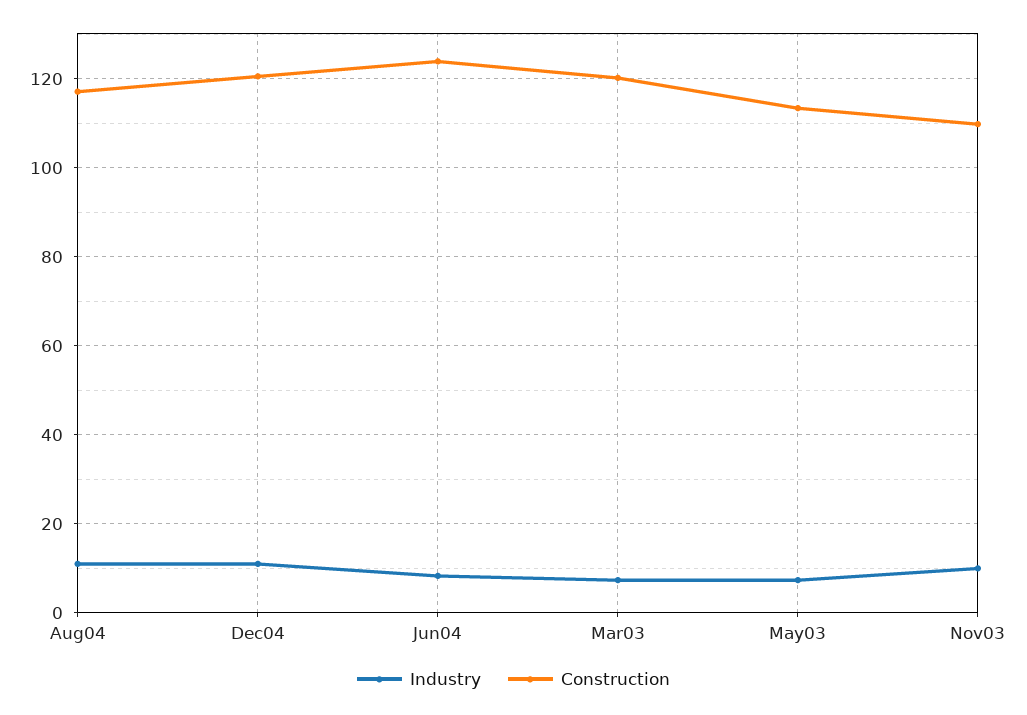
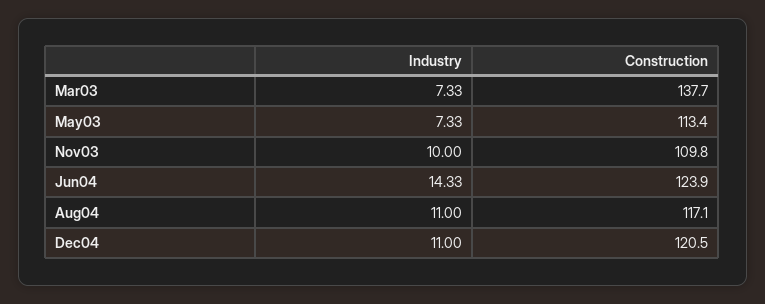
Industry, Jun04: 8 -> 14.33
Construction, Mar03: 120 -> 137.7

